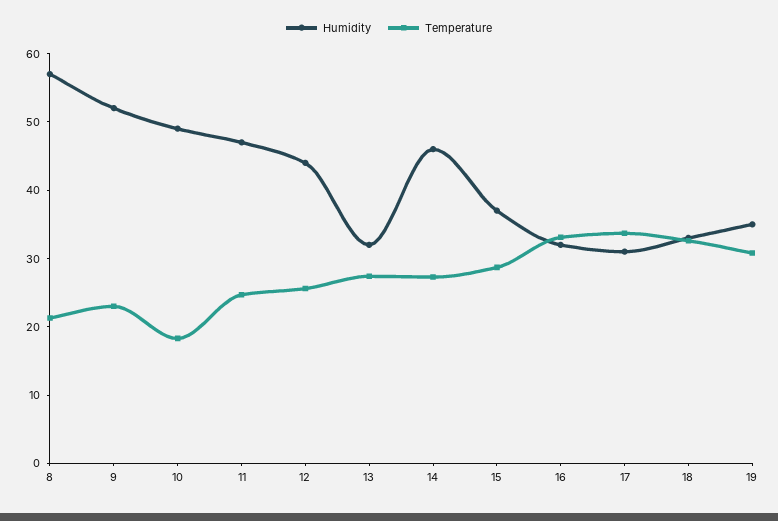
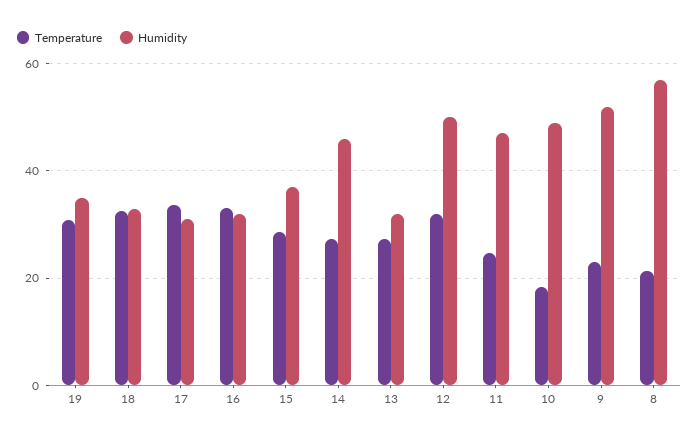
Humidity, 12: 44 -> 50
Temperature, 12: 26 -> 32

